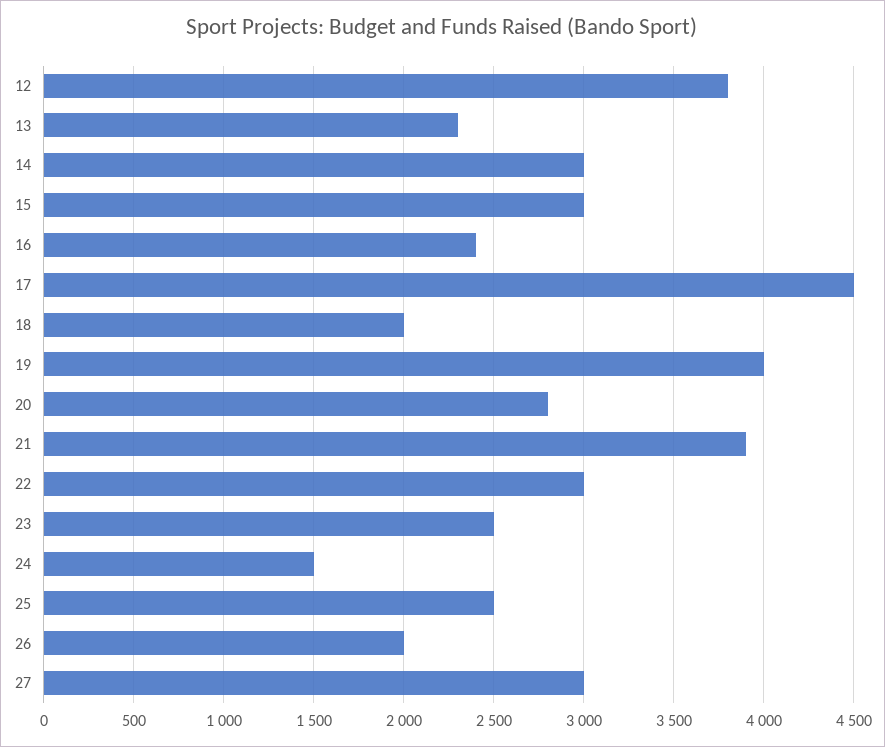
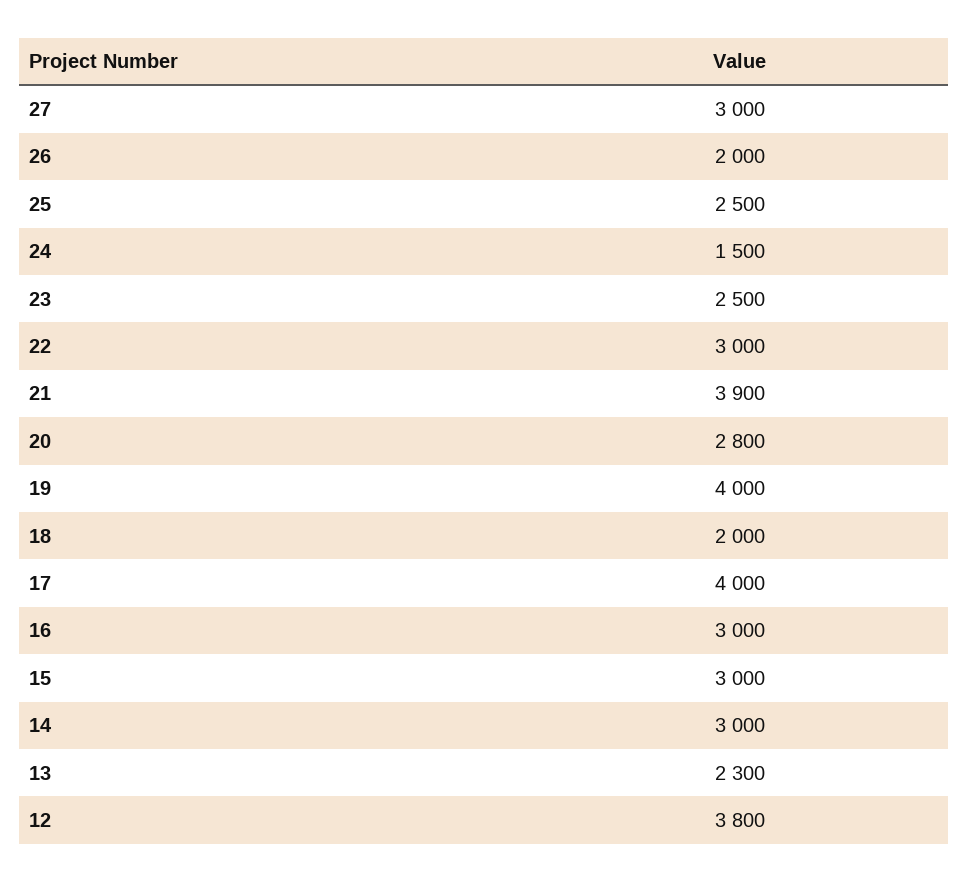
16: 2400 -> 3000
17: 4500 -> 4000

